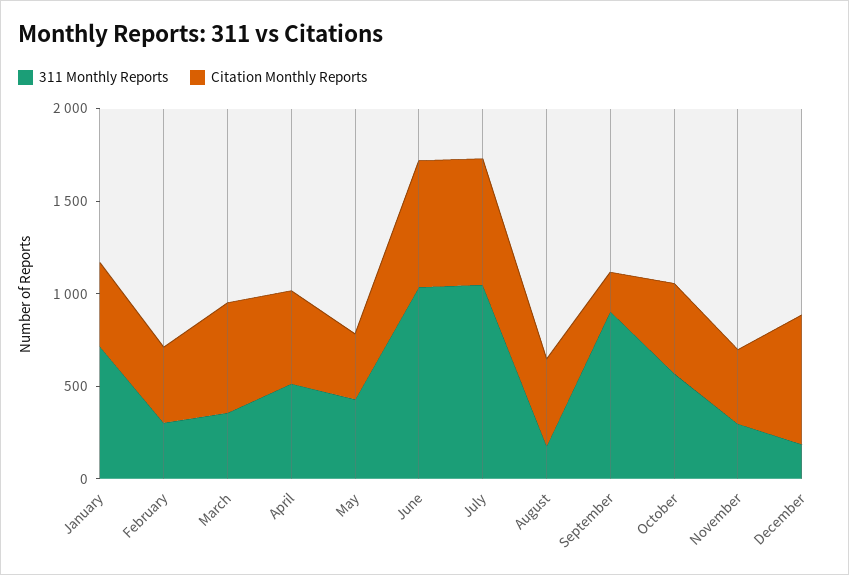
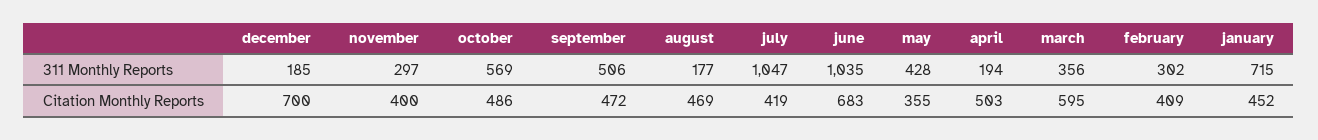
311 Monthly Reports, April: 500 -> 194
Citation Monthly Reports, July: 700 -> 419
311 Monthly Reports, September: 900 -> 506
Citation Monthly Reports, September: 200 -> 472

